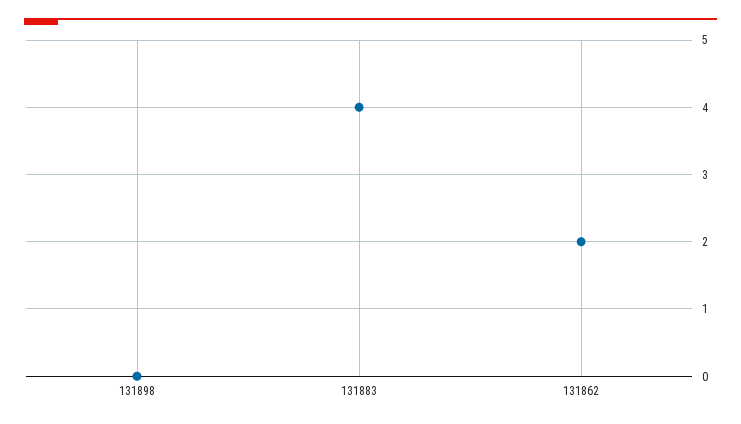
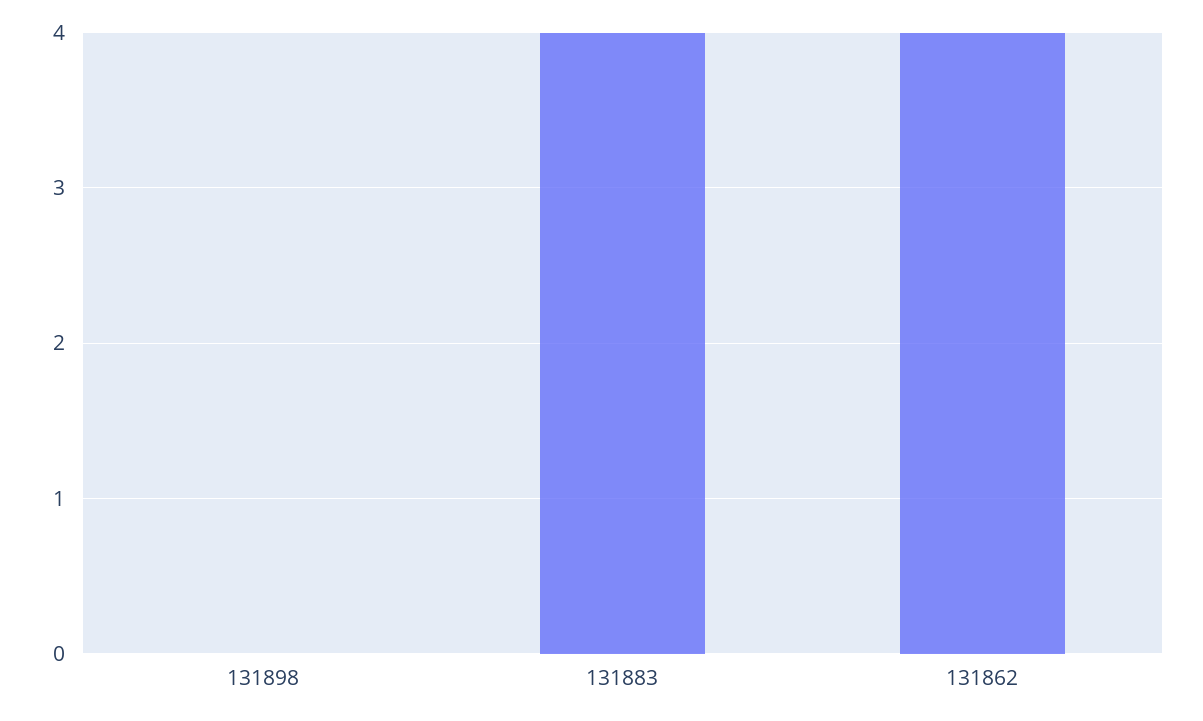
131862: 2 -> 4

